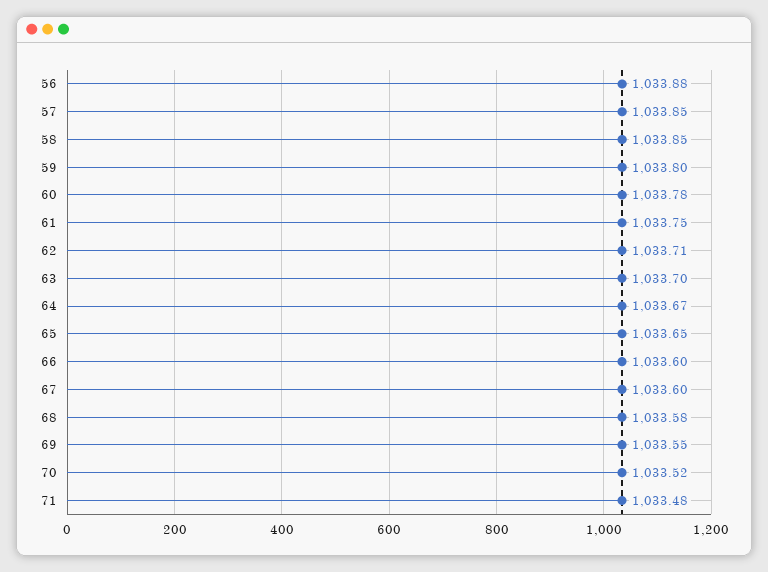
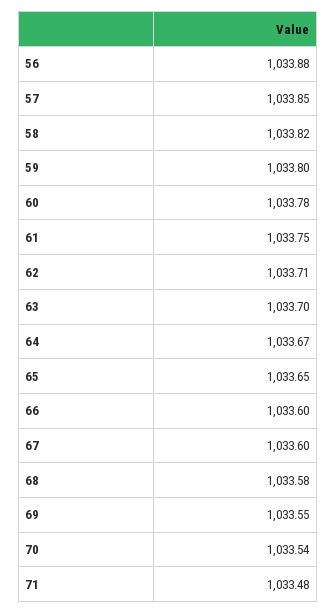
58: 1033.85 -> 1033.82
70: 1033.52 -> 1033.54

